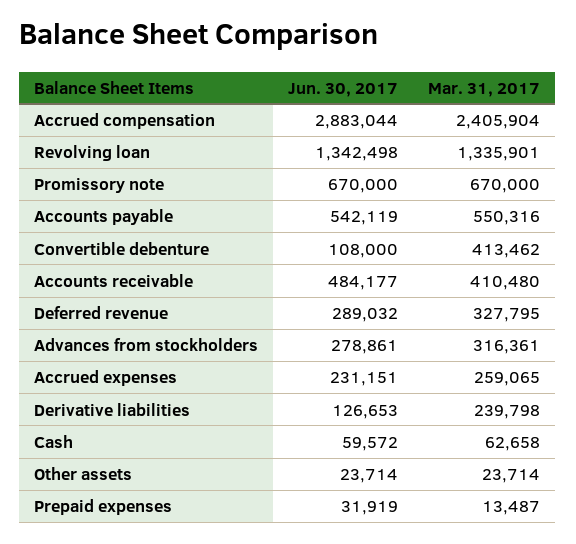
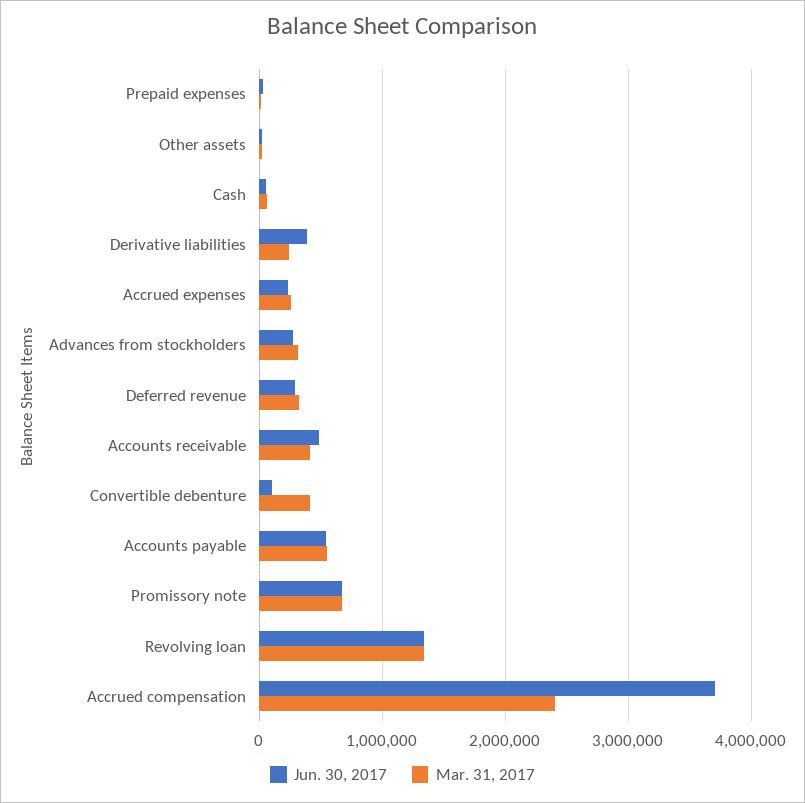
Jun. 30, 2017, Accrued compensation: 2883044 -> 3700000
Jun. 30, 2017, Derivative liabilities: 126653 -> 400000

